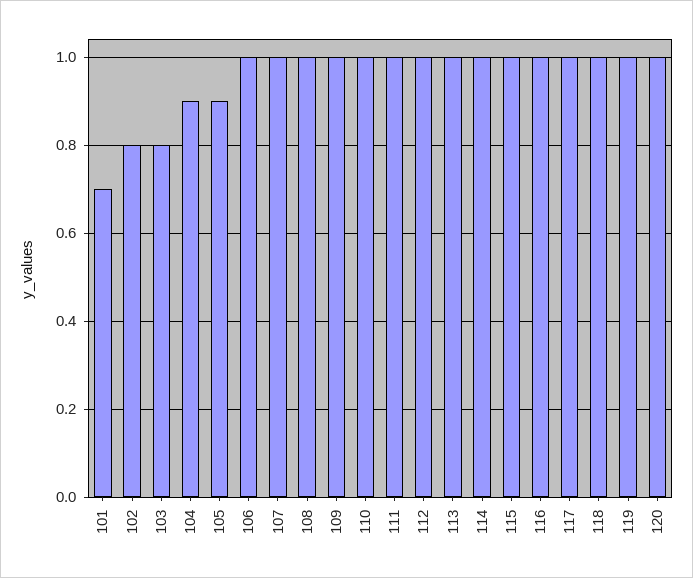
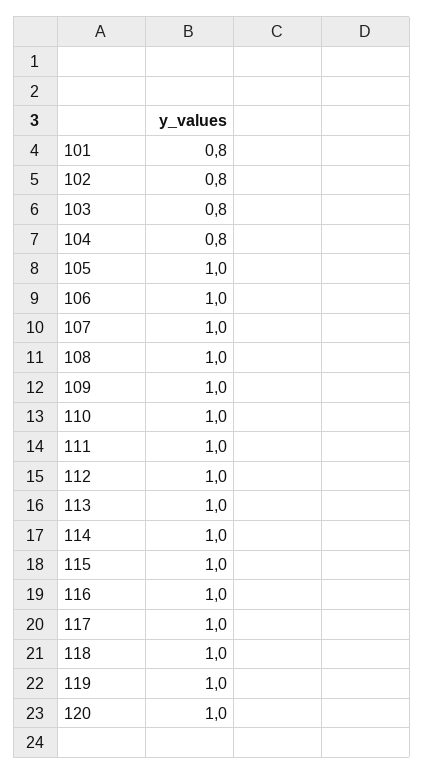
101: 0.7 -> 0.8
104: 0.9 -> 0.8
105: 0.9 -> 1

